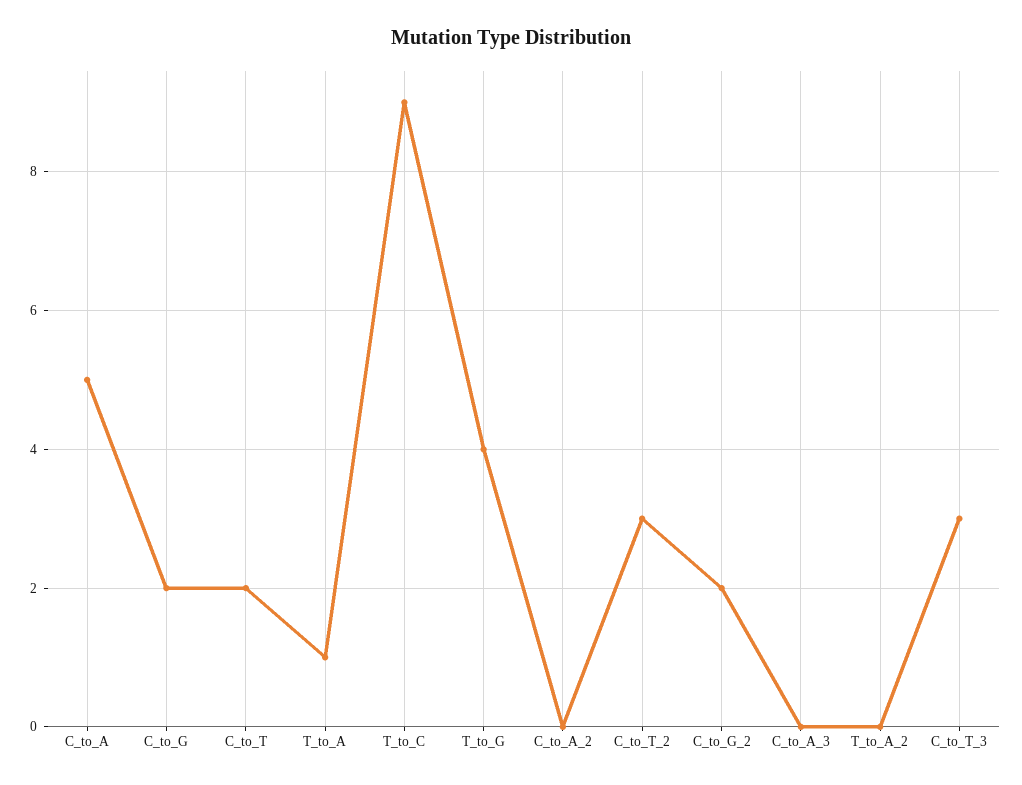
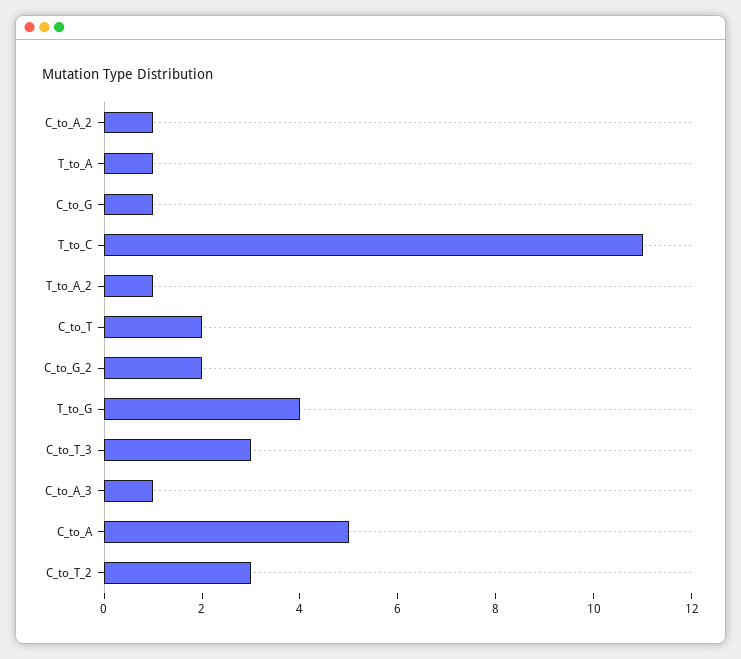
C_to_G: 2 -> 1
T_to_C: 9 -> 11
C_to_A_2: 0 -> 1
C_to_A_3: 0 -> 1
T_to_A_2: 0 -> 1

